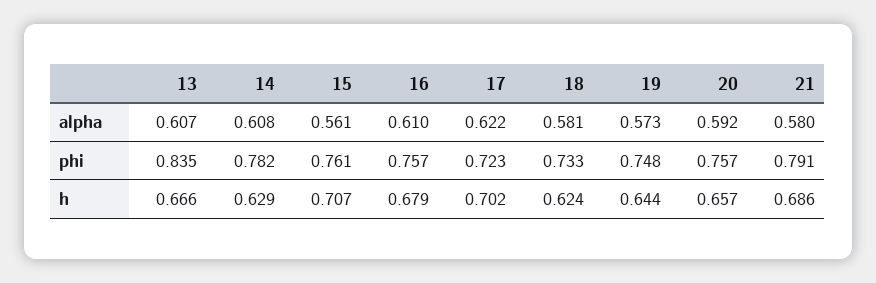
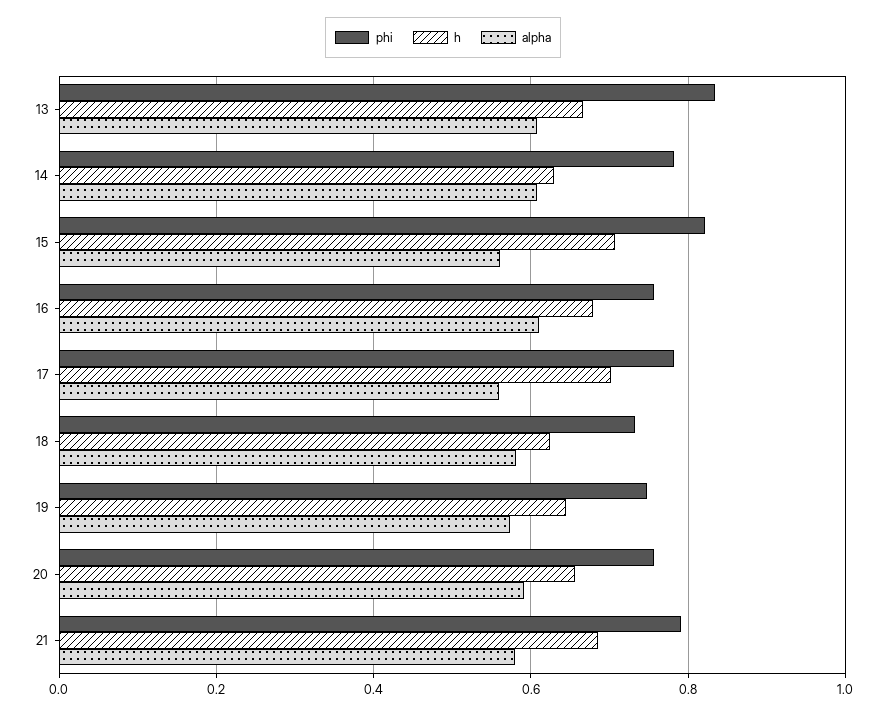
alpha, 17: 0.622 -> 0.56
phi, 15: 0.761 -> 0.82
phi, 17: 0.723 -> 0.78

